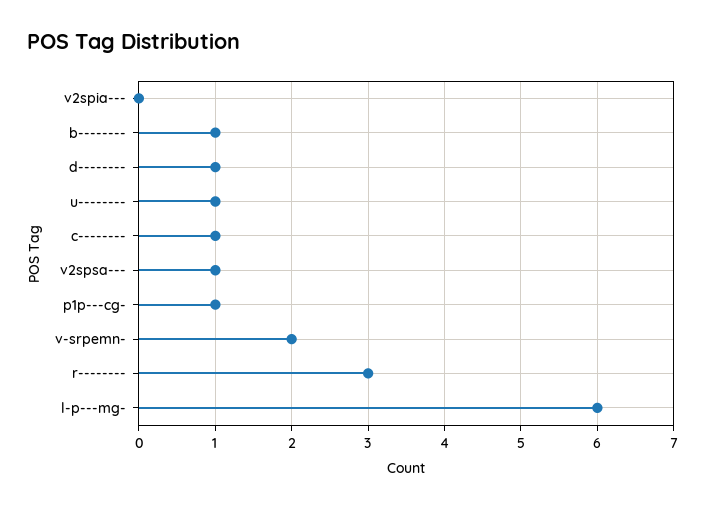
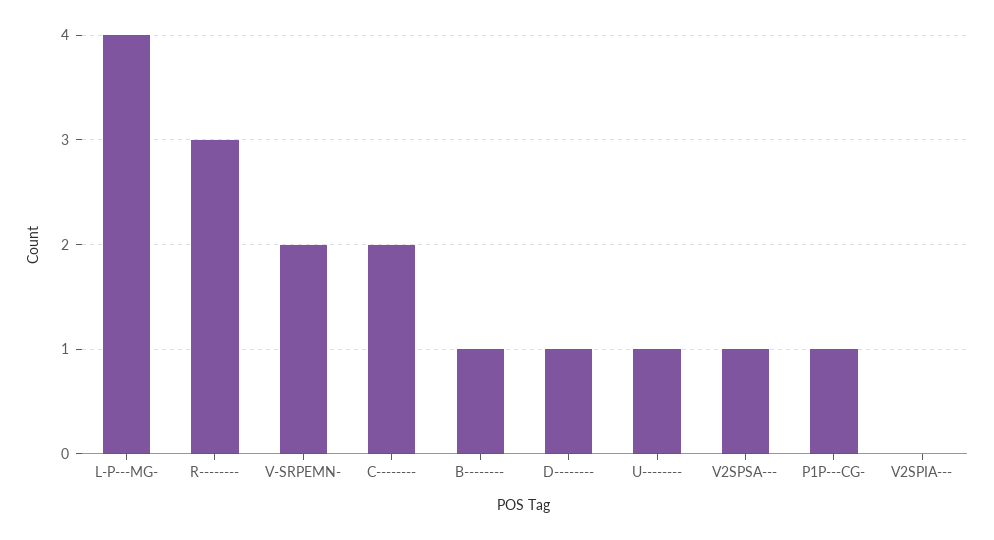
c--------: 1 -> 2
l-p---mg-: 6 -> 4

